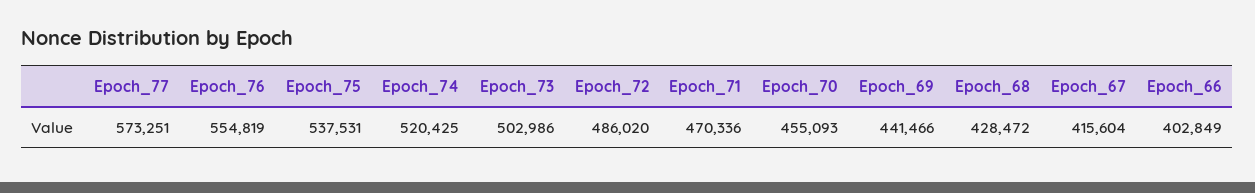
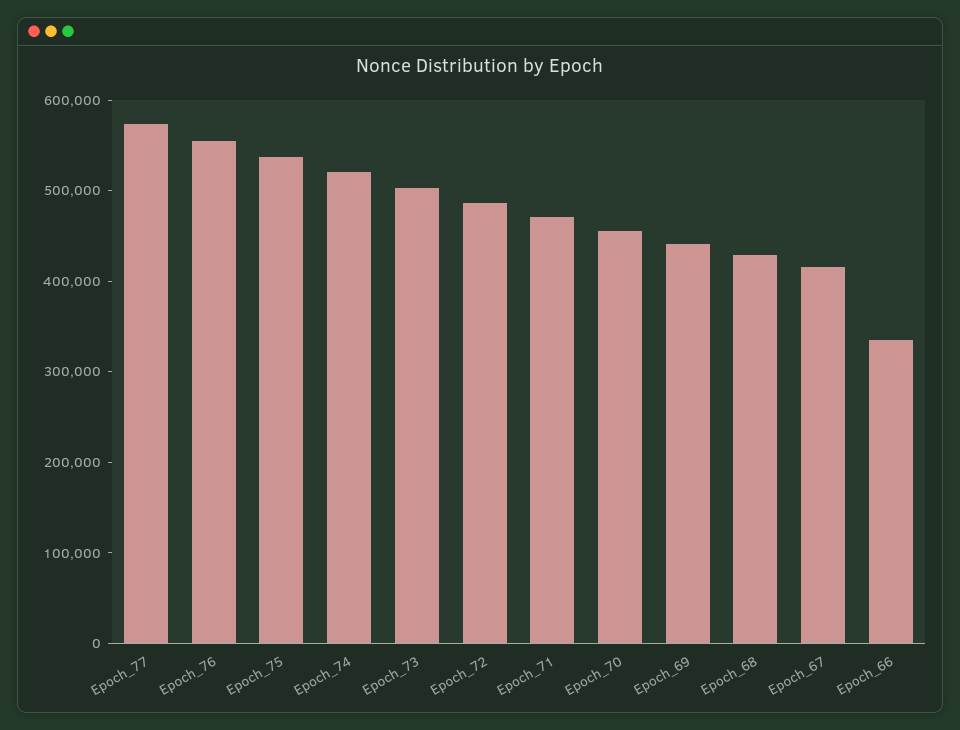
Epoch_66: 402849 -> 340000

